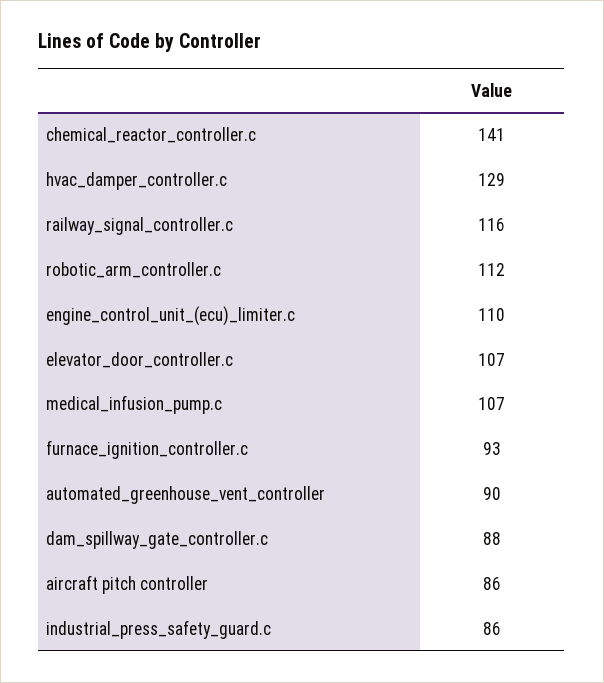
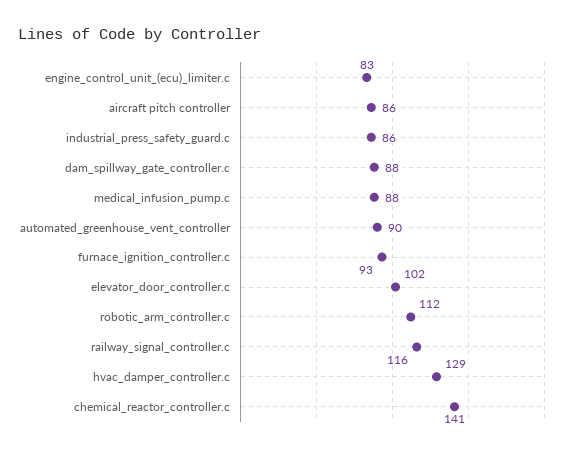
engine_control_unit_(ecu)_limiter.c: 110 -> 83
elevator_door_controller.c: 107 -> 102
medical_infusion_pump.c: 107 -> 88

